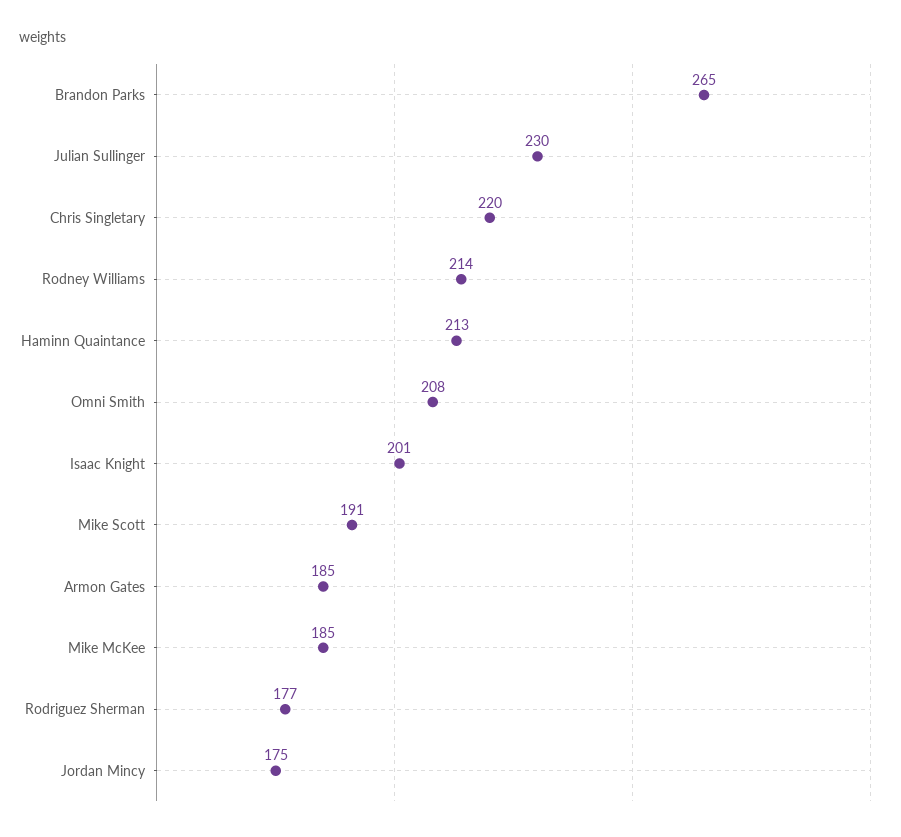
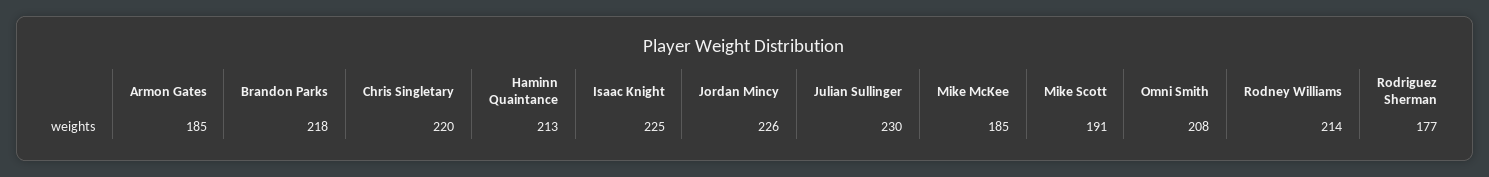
Brandon Parks: 265 -> 218
Isaac Knight: 201 -> 225
Jordan Mincy: 175 -> 226

